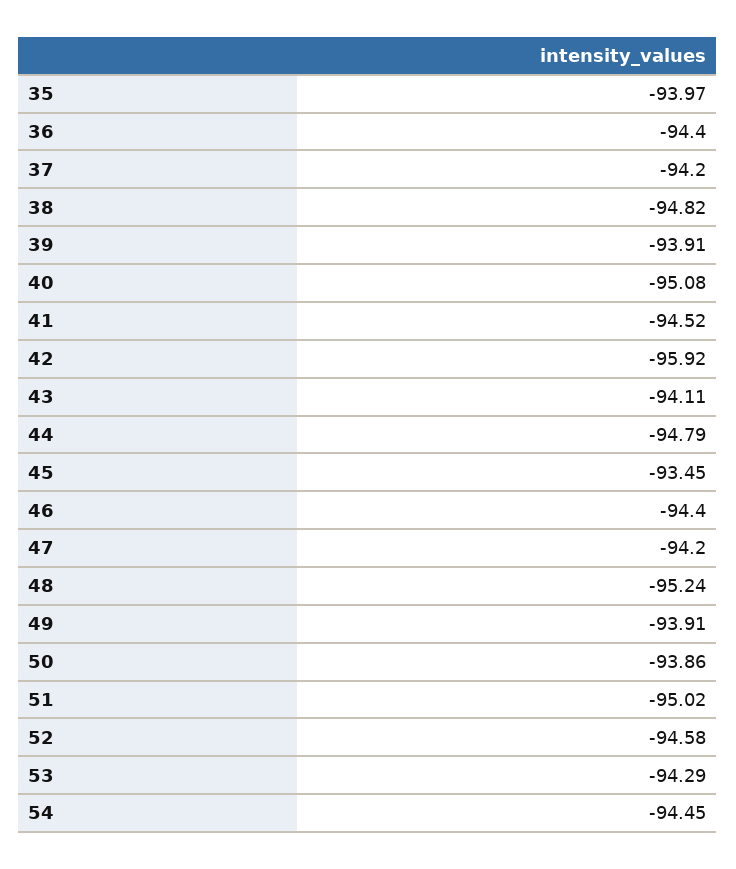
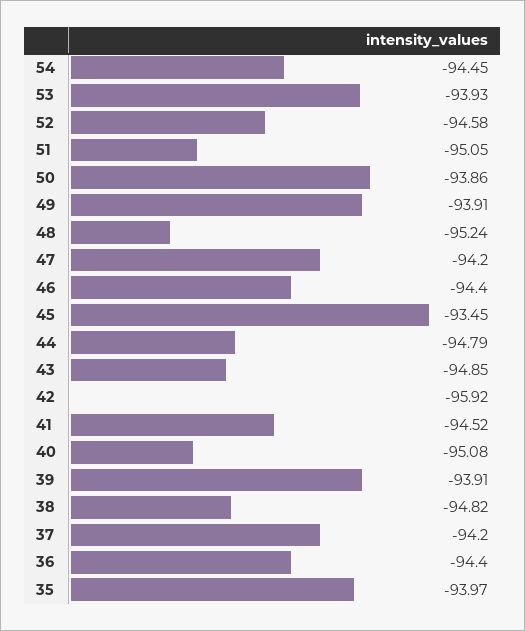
43: -94.11 -> -94.85
51: -95.02 -> -95.05
53: -94.29 -> -93.93

